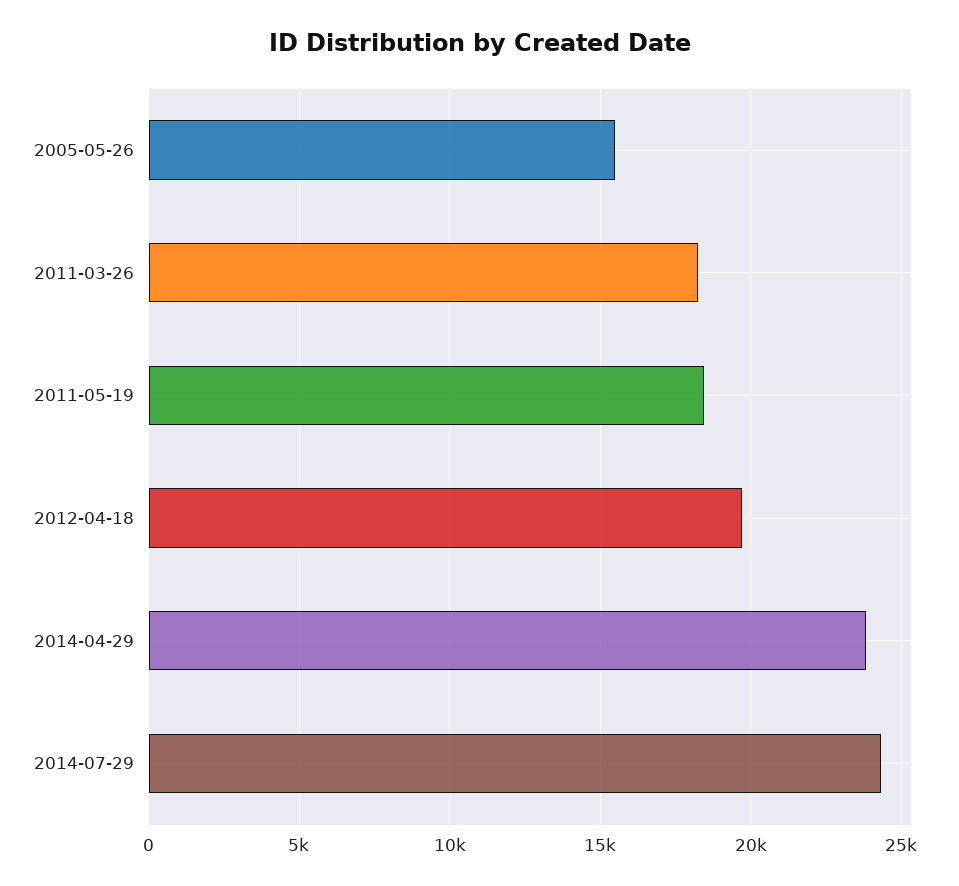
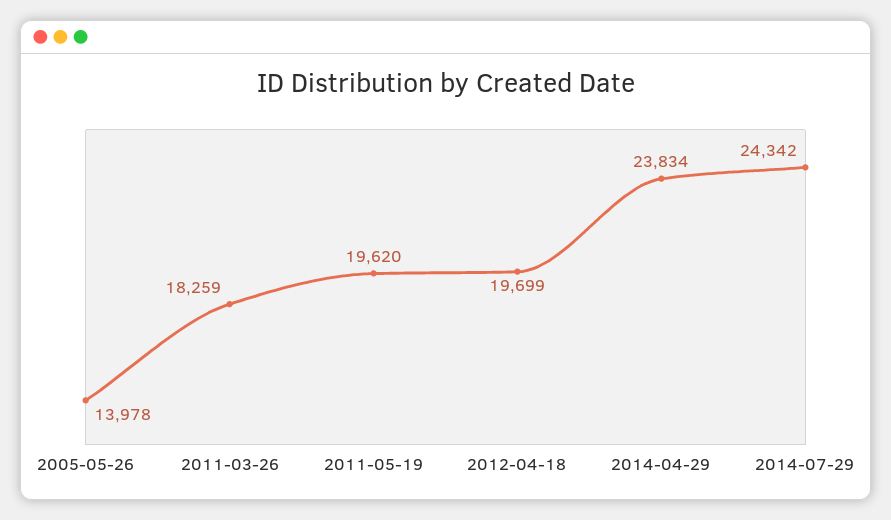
2005-05-26: 15500 -> 13978
2011-05-19: 18500 -> 19620

